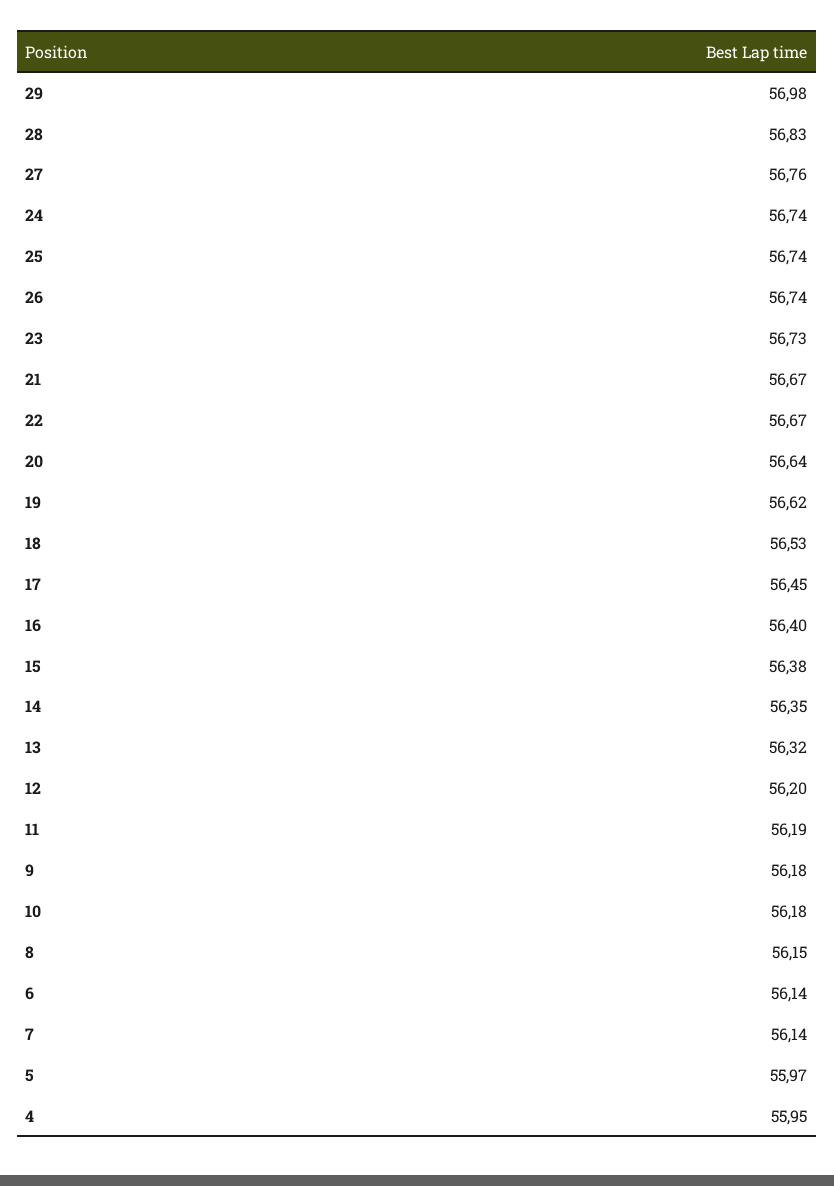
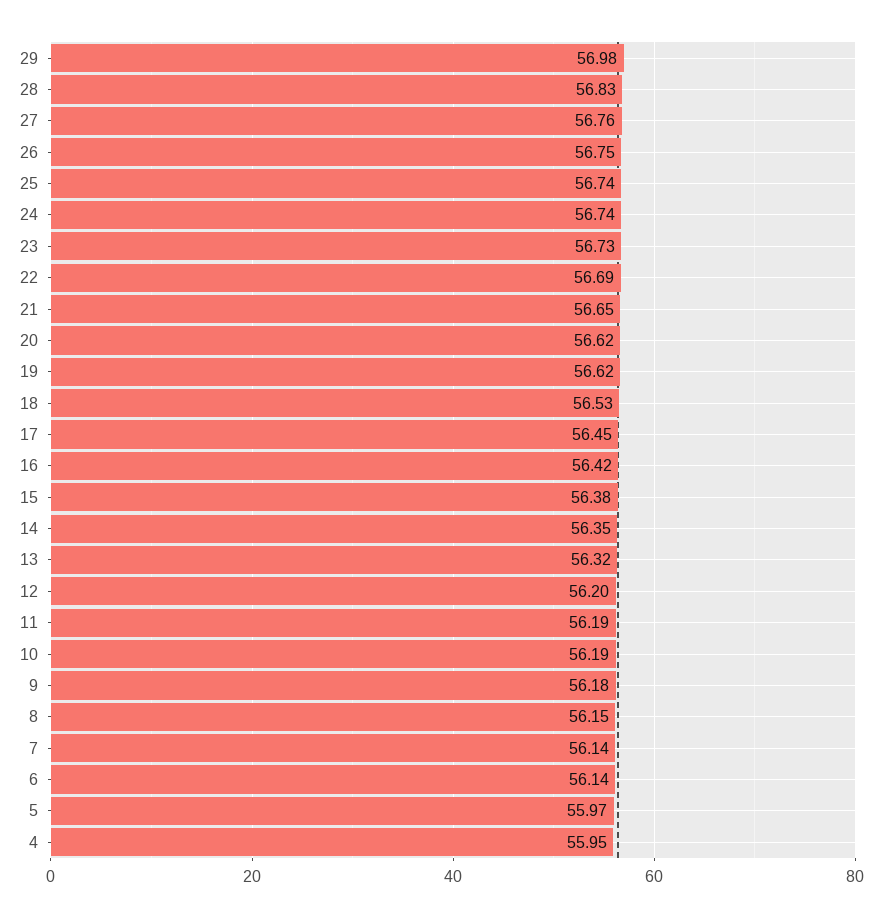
26: 56.74 -> 56.75
21: 56.67 -> 56.65
22: 56.67 -> 56.69
20: 56.64 -> 56.62
16: 56.4 -> 56.42
10: 56.18 -> 56.19

